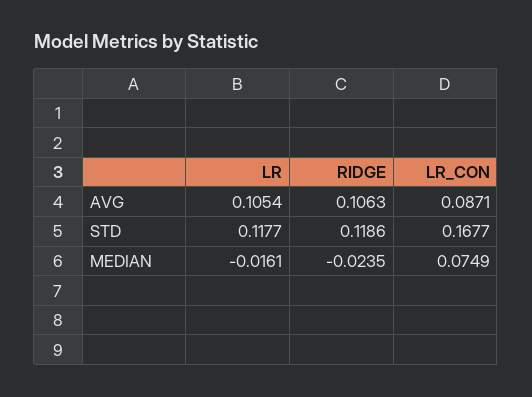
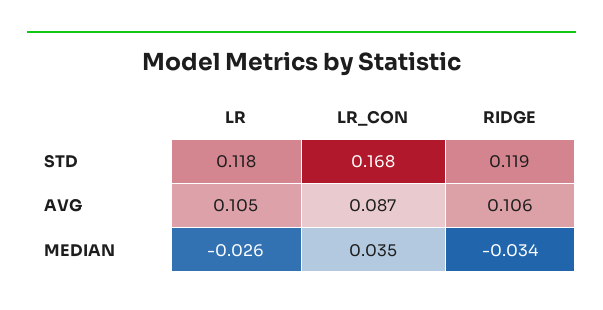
LR, MEDIAN: -0.0161 -> -0.026
RIDGE, MEDIAN: -0.0235 -> -0.034
LR_CON, MEDIAN: 0.0749 -> 0.035

